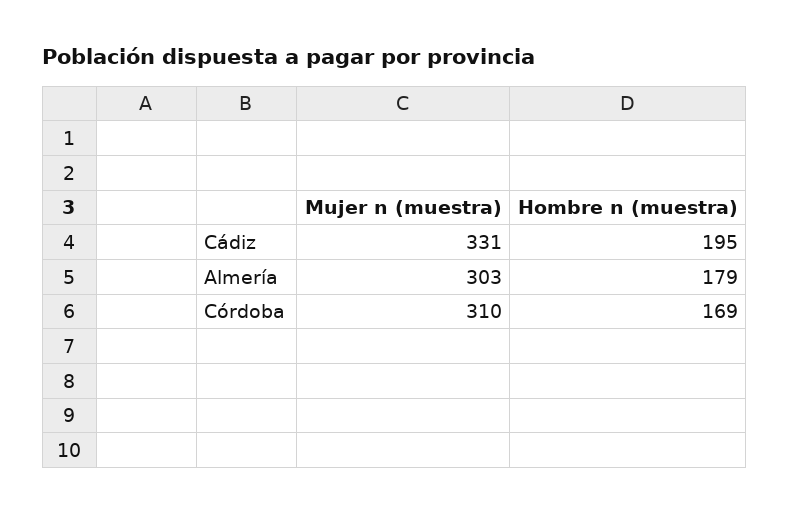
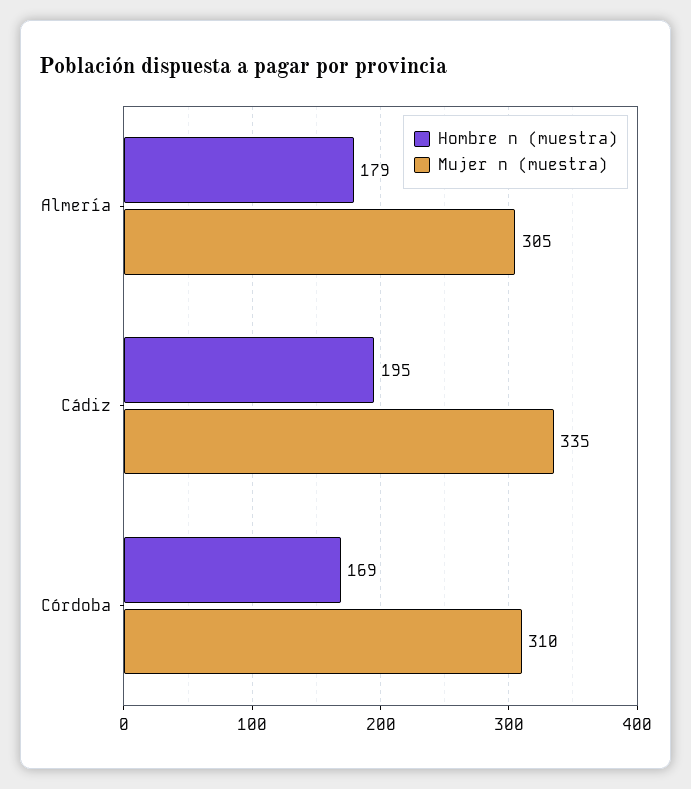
Mujer n (muestra), Cádiz: 331 -> 335
Mujer n (muestra), Almería: 303 -> 305

